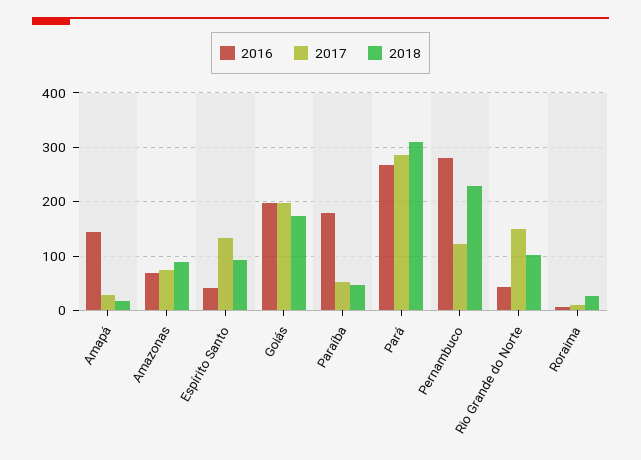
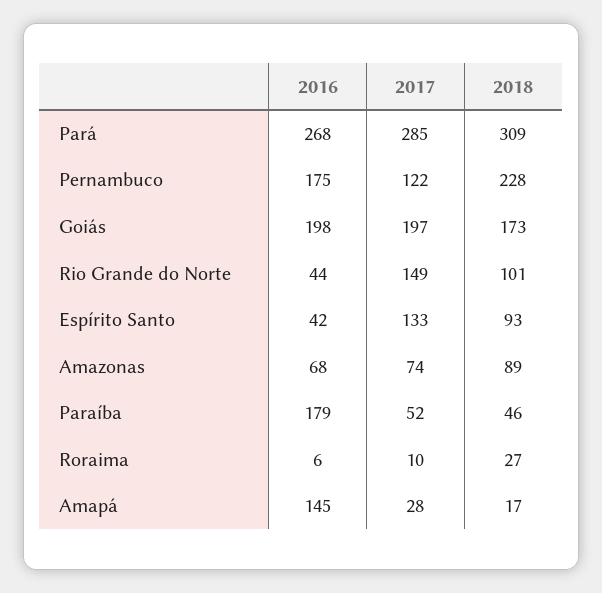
2016, Pernambuco: 280 -> 175

